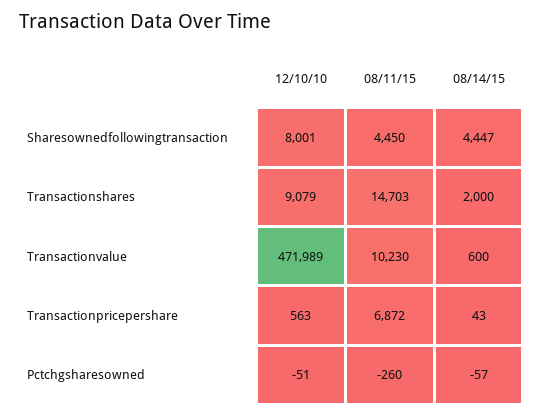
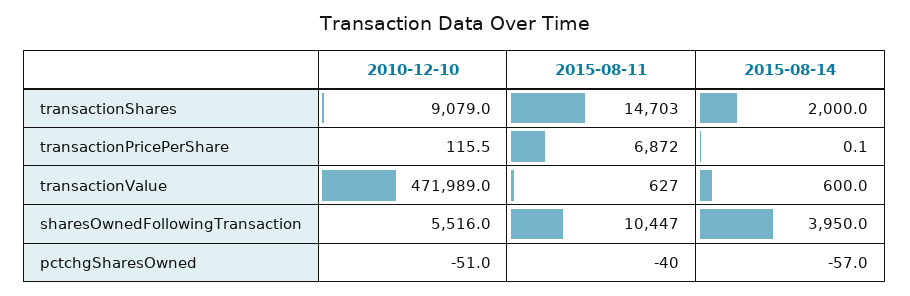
12/10/10, Sharesownedfollowingtransaction: 8001 -> 5516
08/11/15, Sharesownedfollowingtransaction: 4450 -> 10447
08/14/15, Sharesownedfollowingtransaction: 4447 -> 3950
08/11/15, Transactionvalue: 10230 -> 627
12/10/10, Transactionpricepershare: 563 -> 115.5
08/14/15, Transactionpricepershare: 43 -> 0.1
08/11/15, Pctchgsharesowned: -260 -> -40

